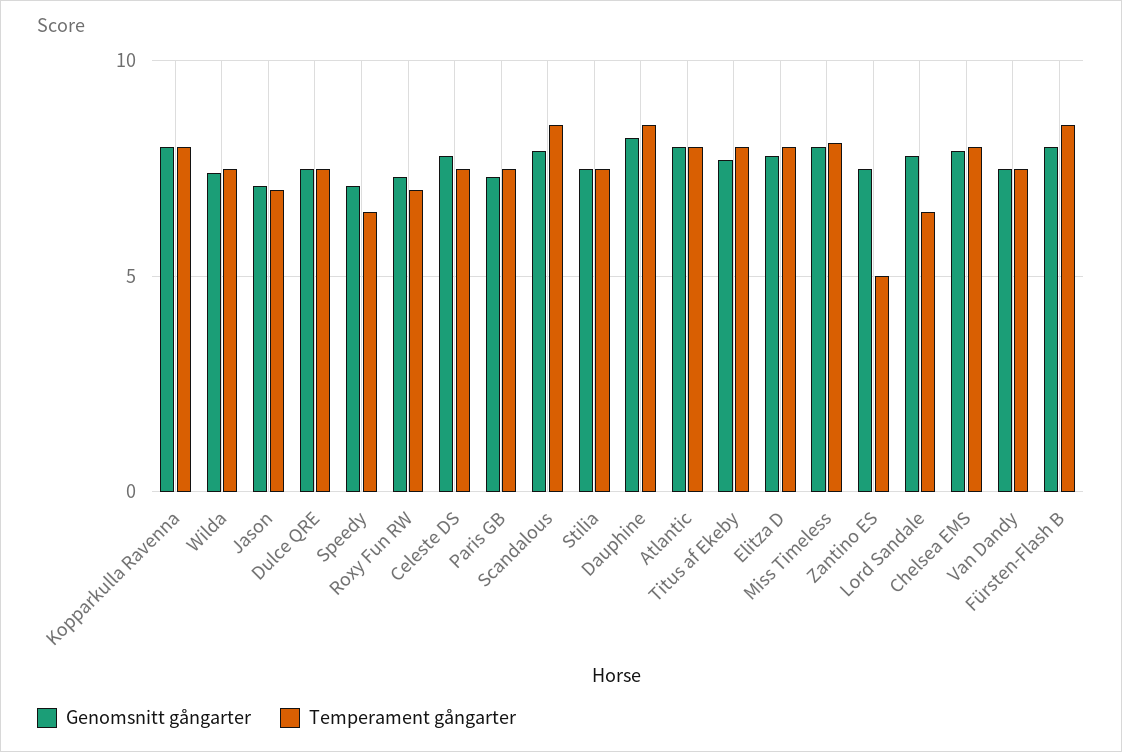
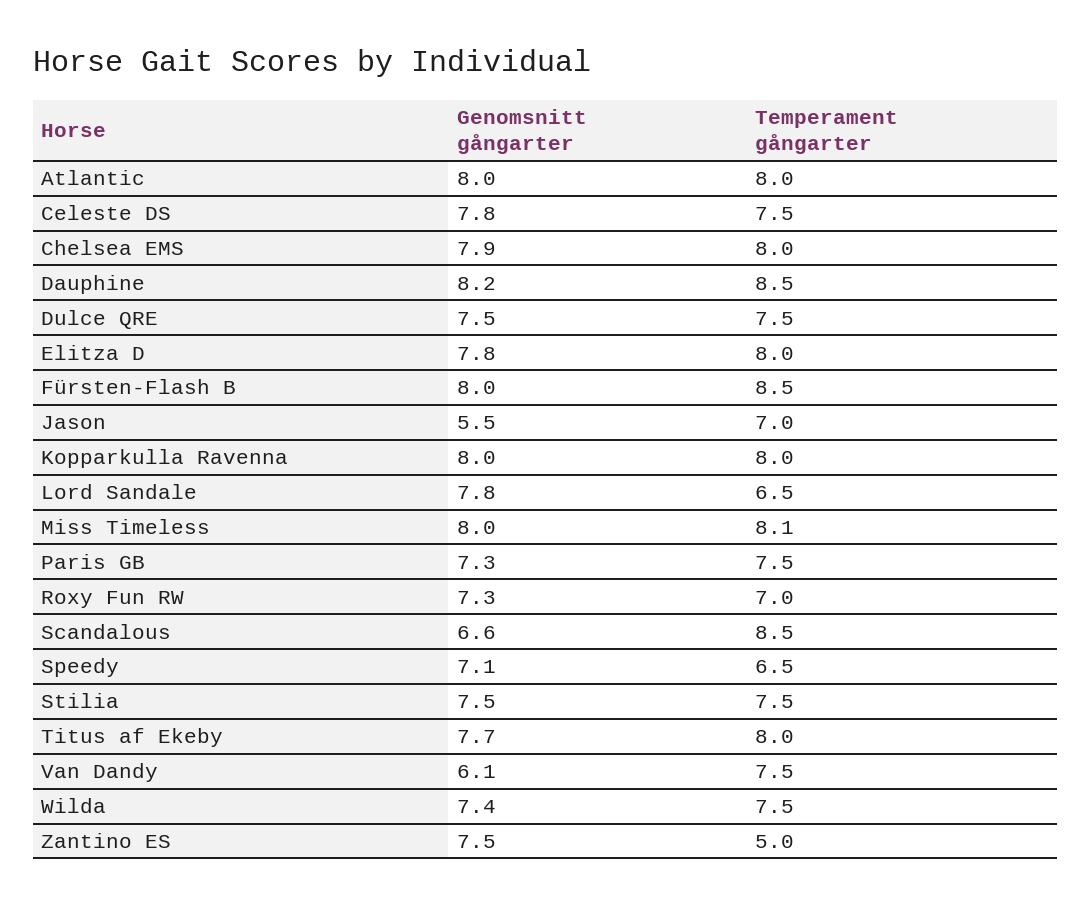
Genomsnitt gångarter, Jason: 7 -> 5.5
Genomsnitt gångarter, Scandalous: 8 -> 6.6
Genomsnitt gångarter, Van Dandy: 7.5 -> 6.1

